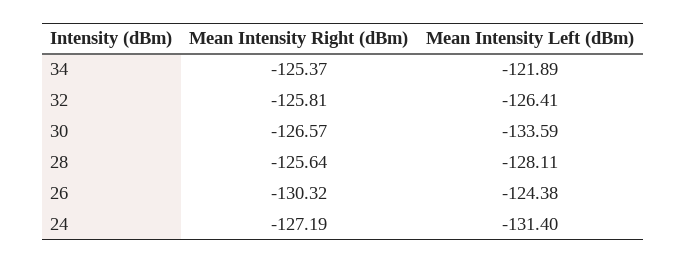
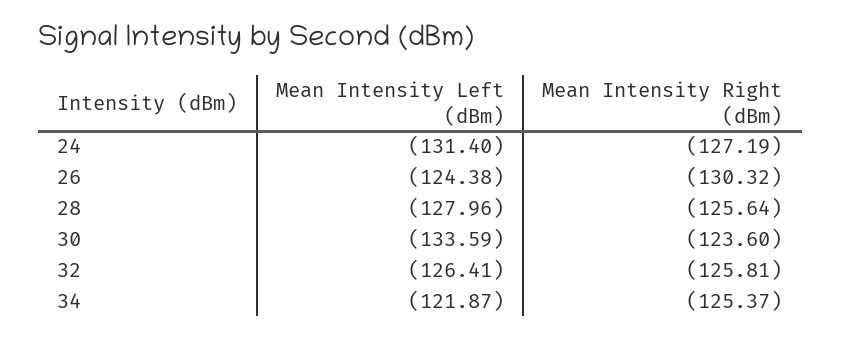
Mean Intensity Left (dBm), 34: -121.89 -> -121.87
Mean Intensity Right (dBm), 30: -126.57 -> -123.6
Mean Intensity Left (dBm), 28: -128.11 -> -127.96

